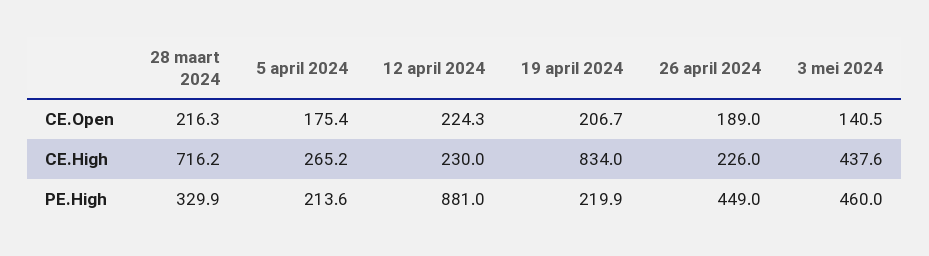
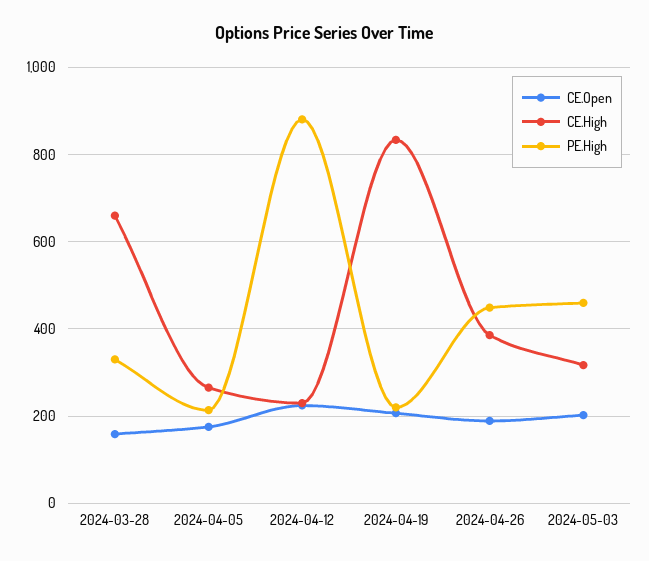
CE.Open, 28 maart 2024: 216.3 -> 160
CE.Open, 3 mei 2024: 140.5 -> 200
CE.High, 28 maart 2024: 716.2 -> 660
CE.High, 26 april 2024: 226 -> 380
CE.High, 3 mei 2024: 437.6 -> 320

